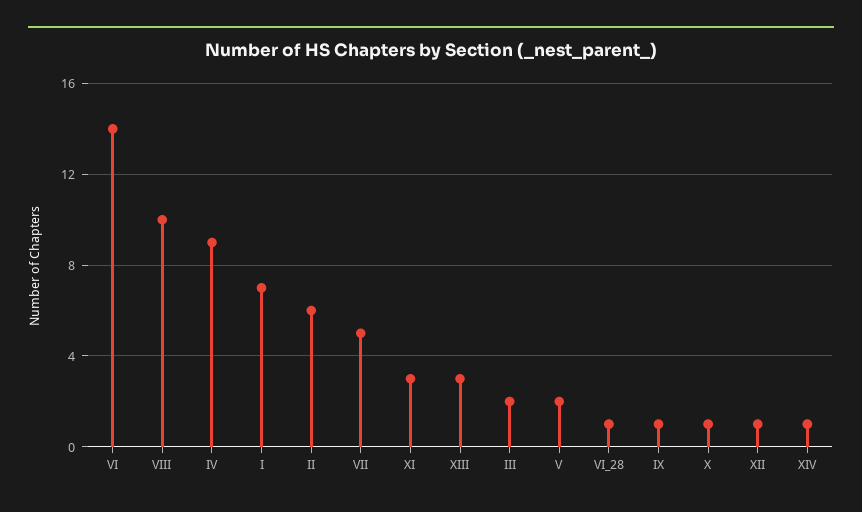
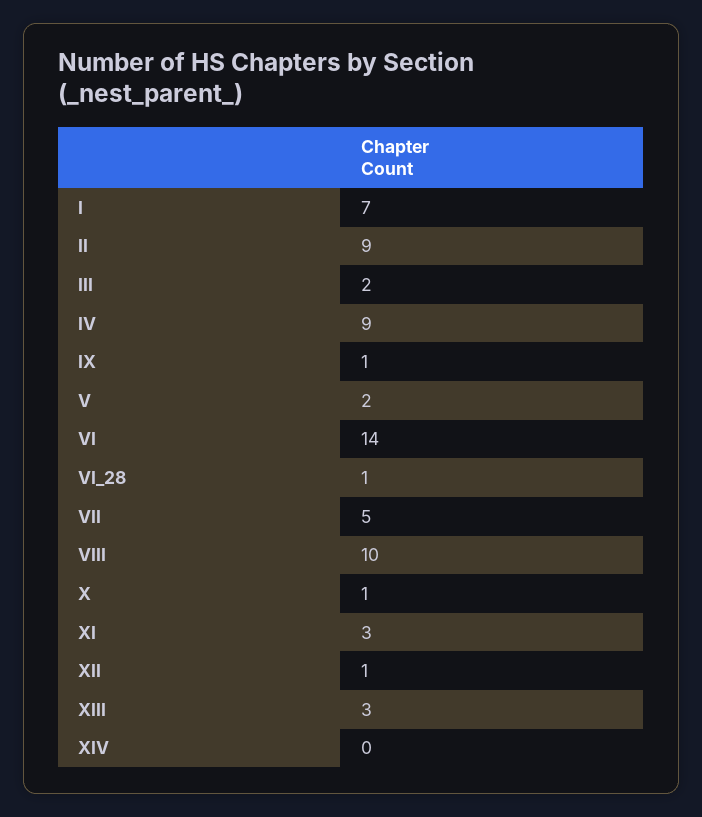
II: 6 -> 9
XIV: 1 -> 0

